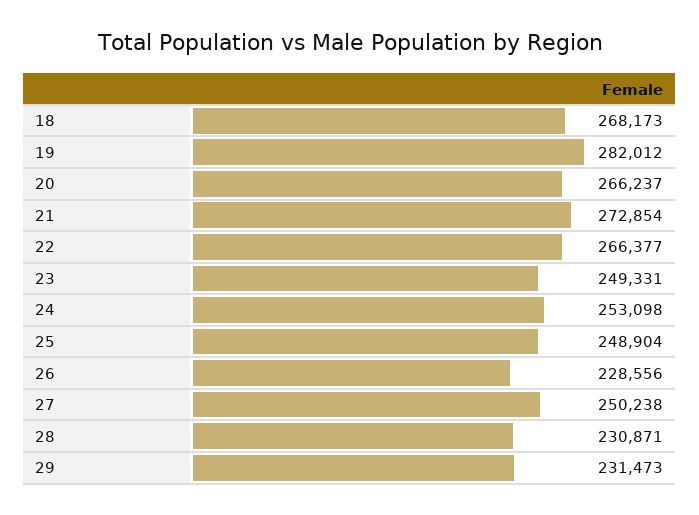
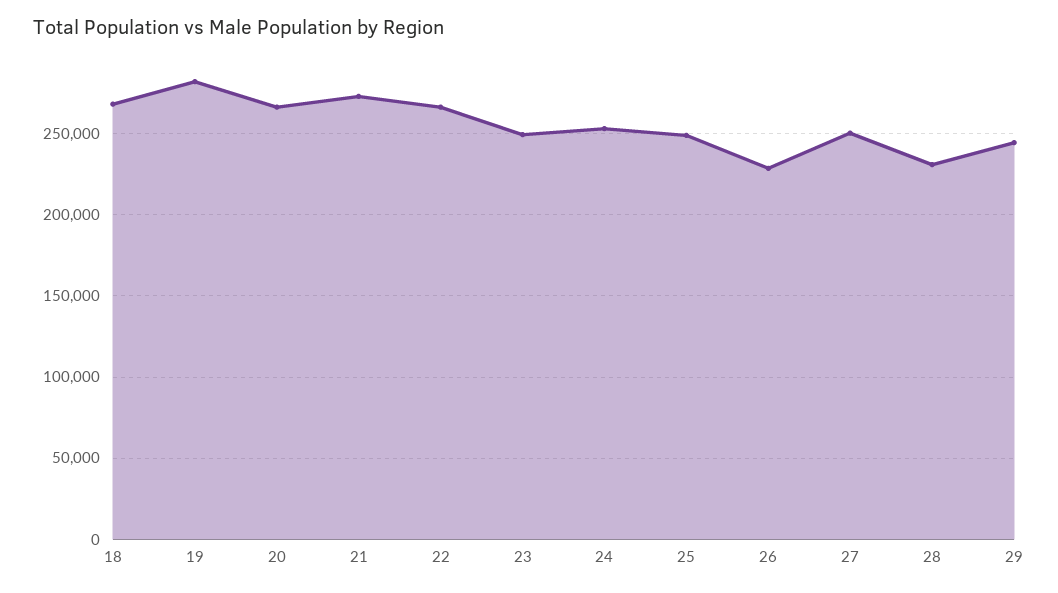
29: 231473 -> 245000

